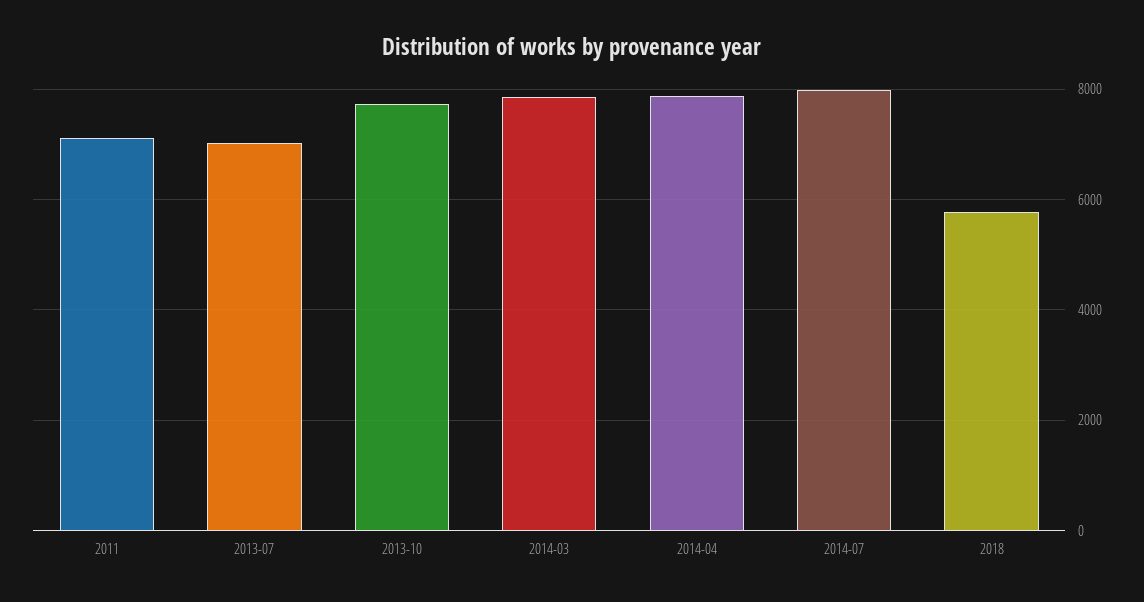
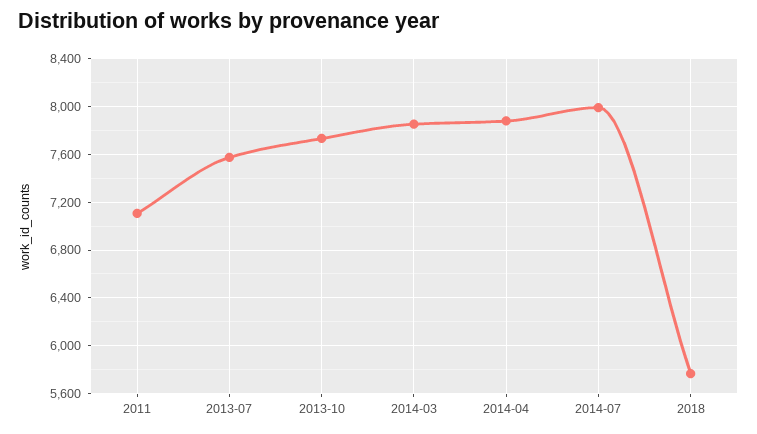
2013-07: 7000 -> 7600

